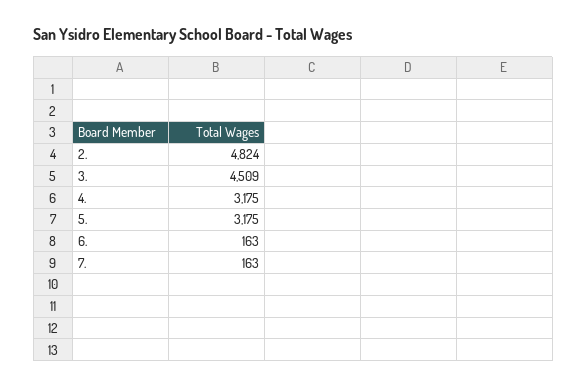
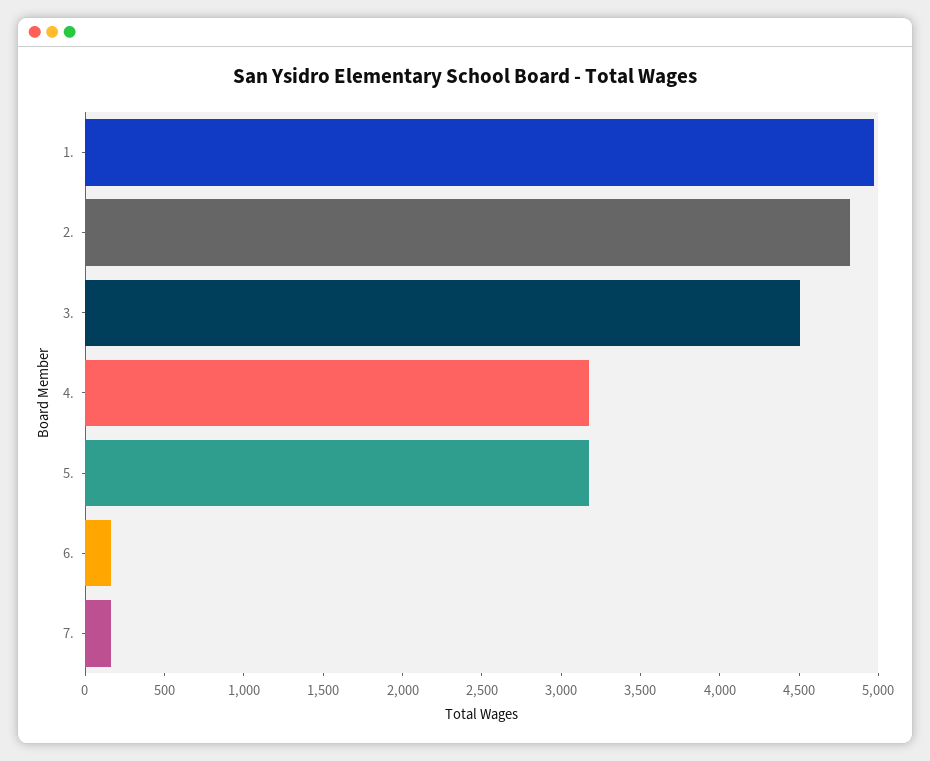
1.: none -> 5000

